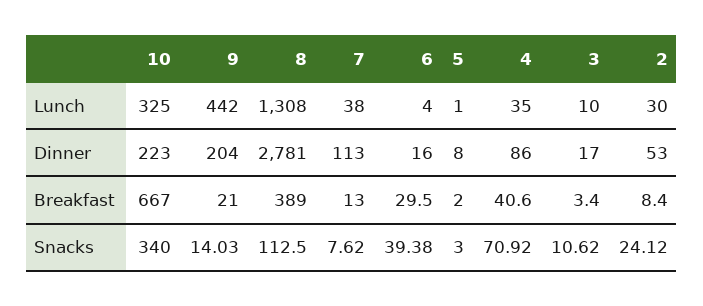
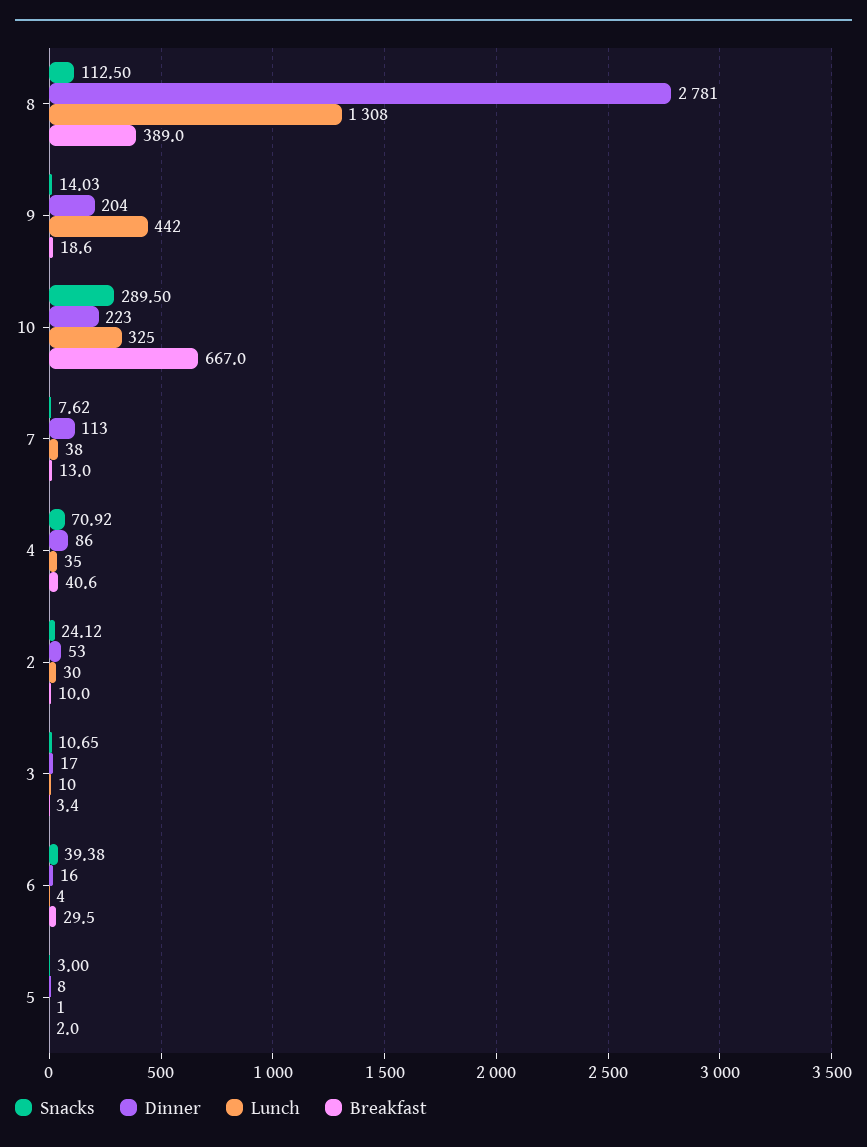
Breakfast, 9: 21 -> 18.6
Breakfast, 2: 8.4 -> 10
Snacks, 10: 340 -> 289.5
Snacks, 3: 10.62 -> 10.65

